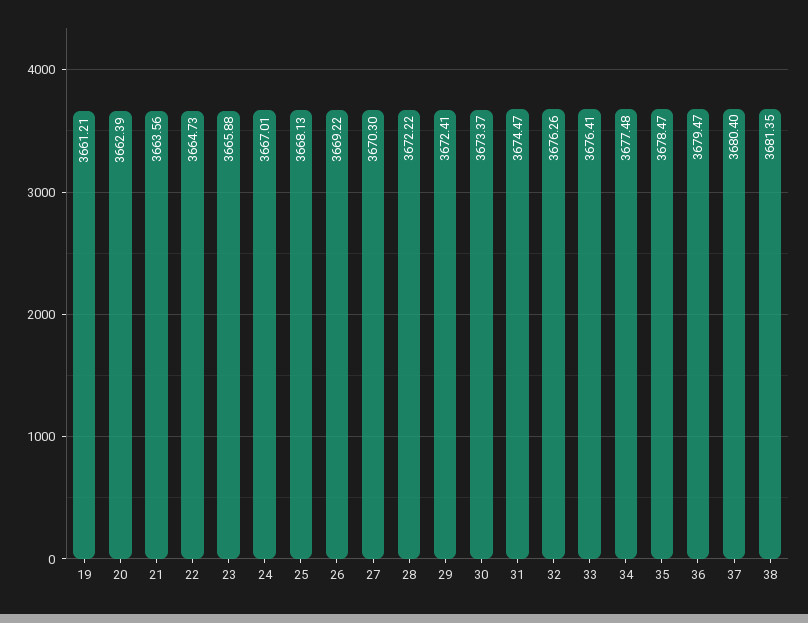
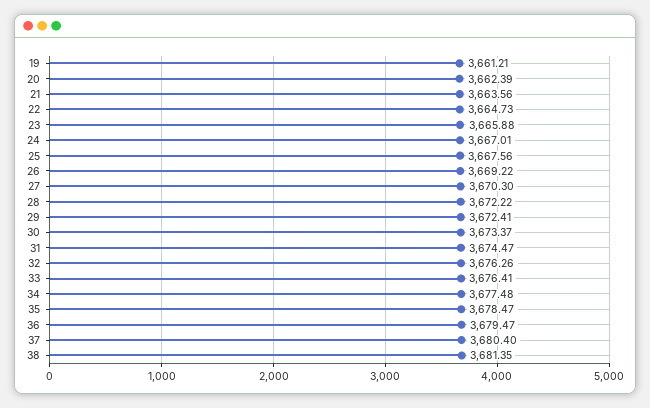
25: 3668.13 -> 3667.56

